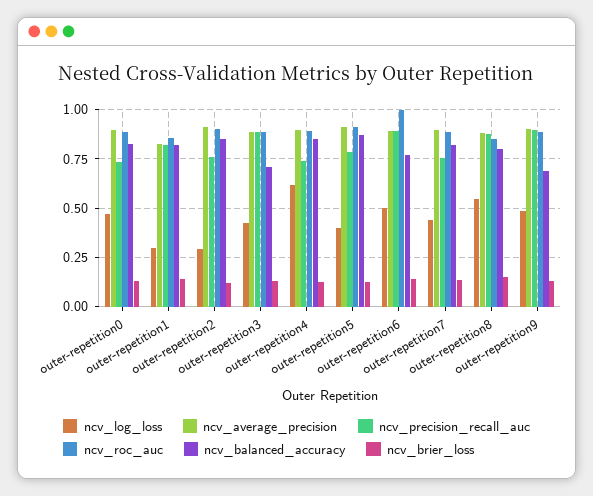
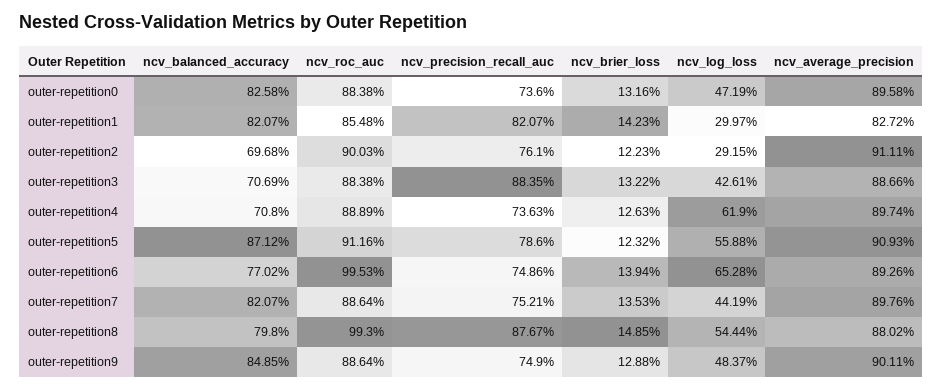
ncv_balanced_accuracy, outer-repetition2: 0.85 -> 0.6968
ncv_balanced_accuracy, outer-repetition4: 0.85 -> 0.708
ncv_log_loss, outer-repetition5: 0.4 -> 0.5588
ncv_log_loss, outer-repetition6: 0.5 -> 0.6528
ncv_precision_recall_auc, outer-repetition6: 0.9 -> 0.7486
ncv_roc_auc, outer-repetition8: 0.85 -> 0.993
ncv_precision_recall_auc, outer-repetition9: 0.9 -> 0.749
ncv_balanced_accuracy, outer-repetition9: 0.7 -> 0.8485

